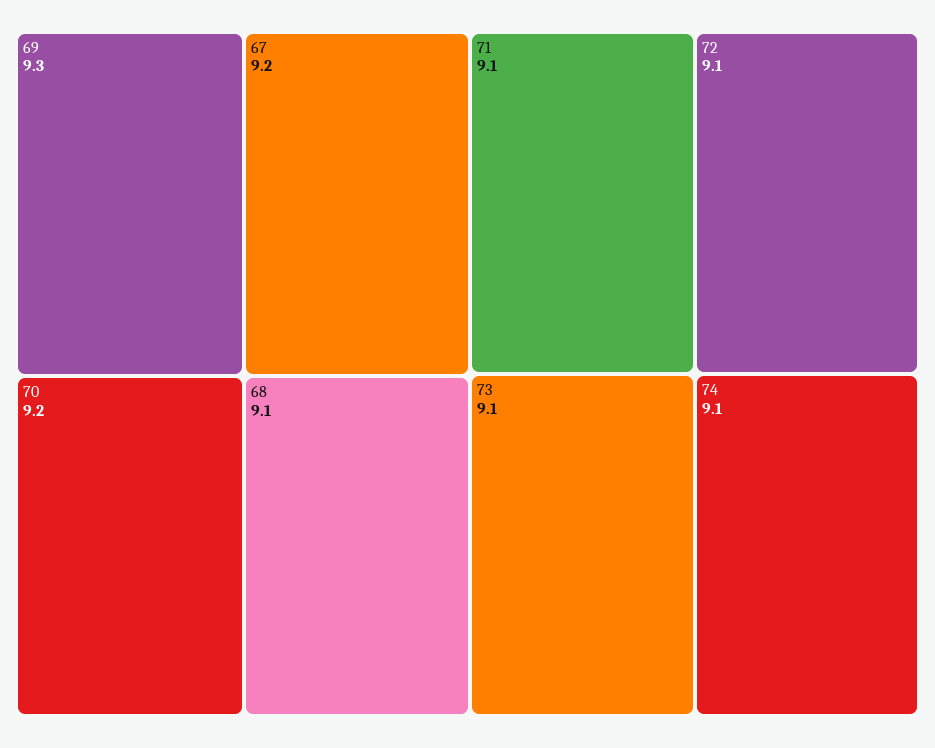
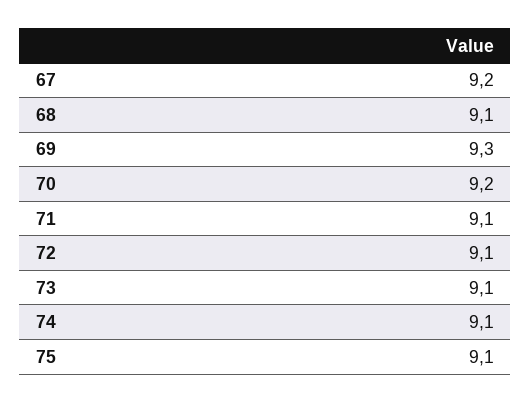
75: none -> 9.1

